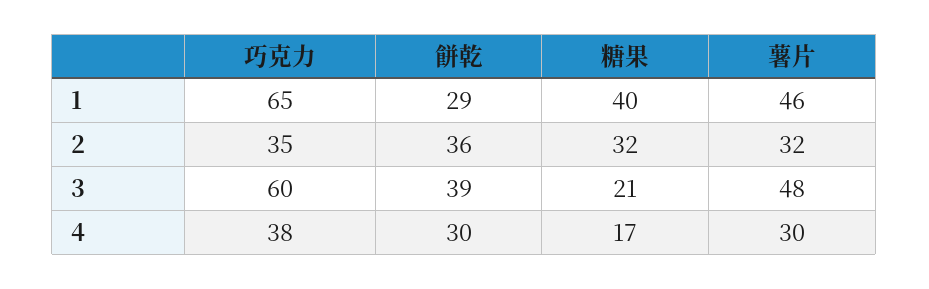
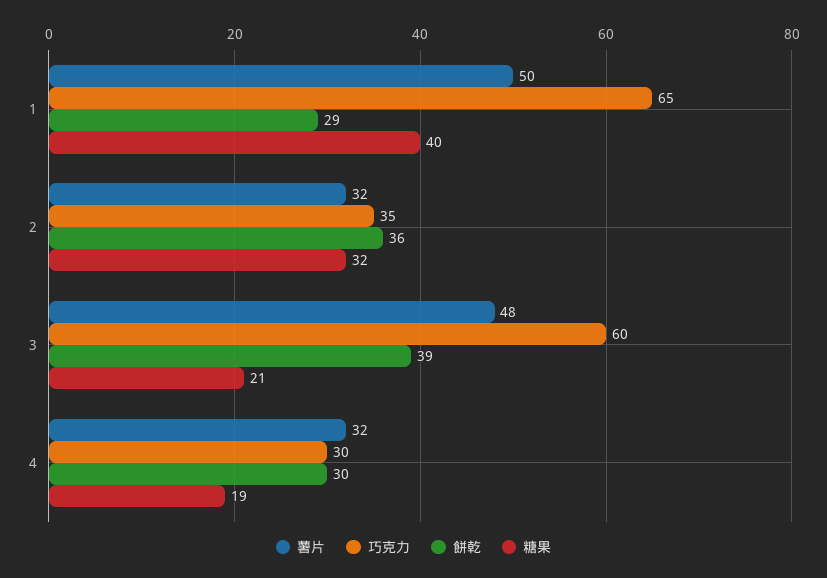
薯片, 1: 46 -> 50
巧克力, 4: 38 -> 30
糖果, 4: 17 -> 19
薯片, 4: 30 -> 32

